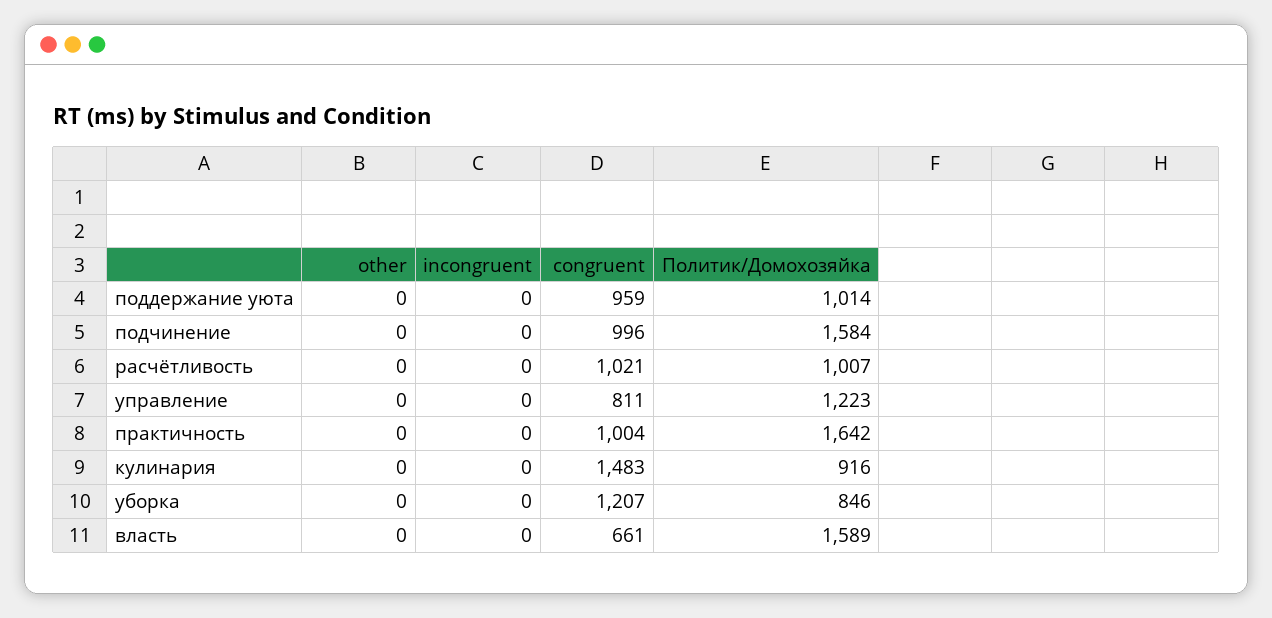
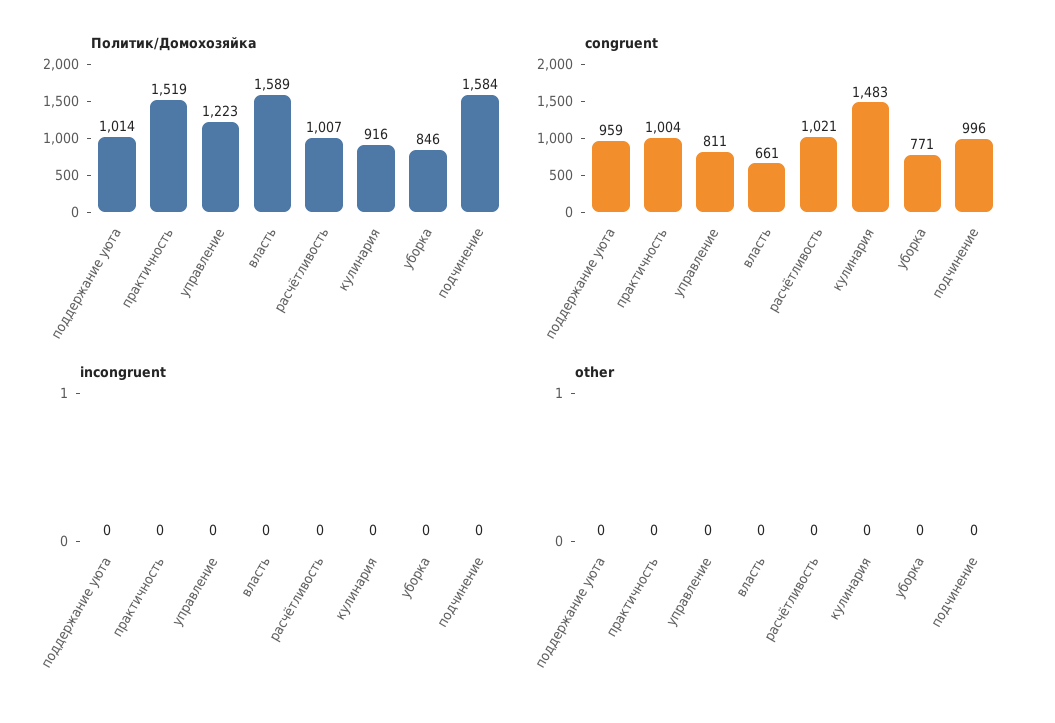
Политик/Домохозяйка, практичность: 1642 -> 1519
congruent, уборка: 1207 -> 771

